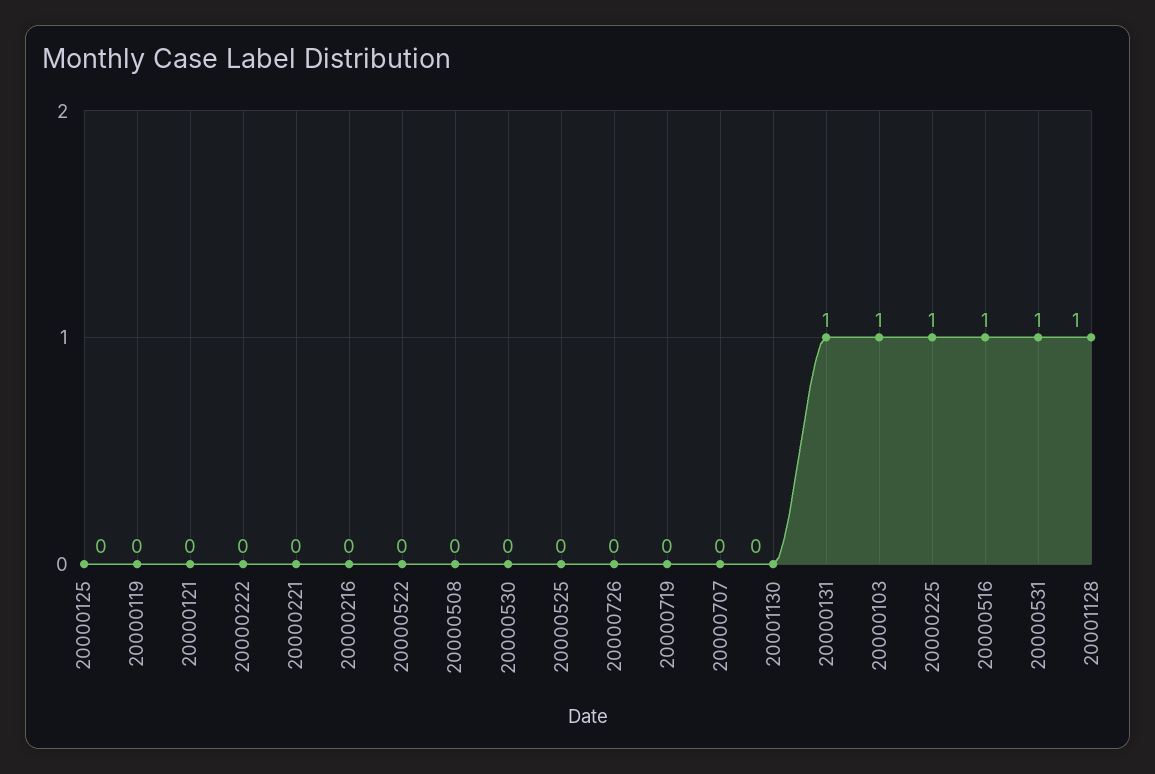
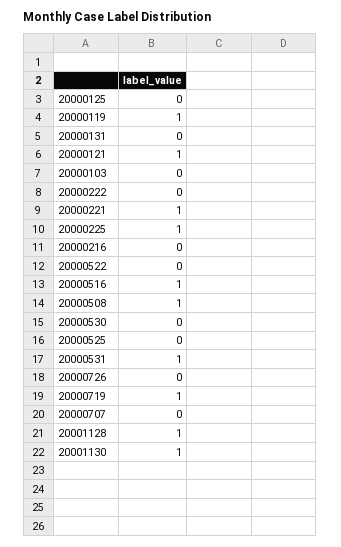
20000119: 0 -> 1
20000121: 0 -> 1
20000221: 0 -> 1
20000508: 0 -> 1
20000719: 0 -> 1
20001130: 0 -> 1
20000131: 1 -> 0
20000103: 1 -> 0

